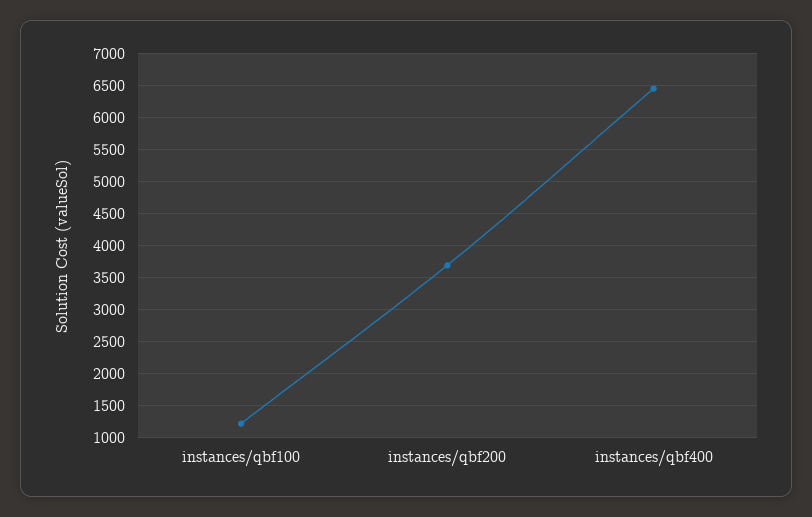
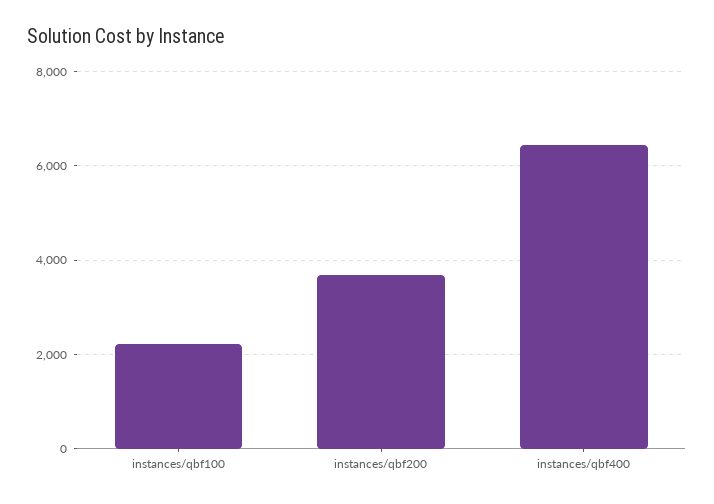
instances/qbf100: 1200 -> 2200

